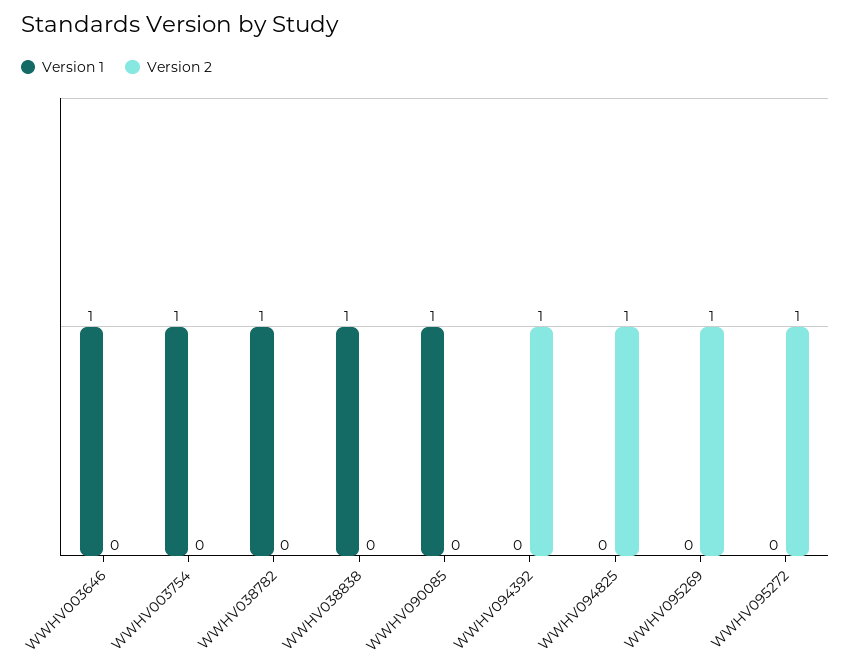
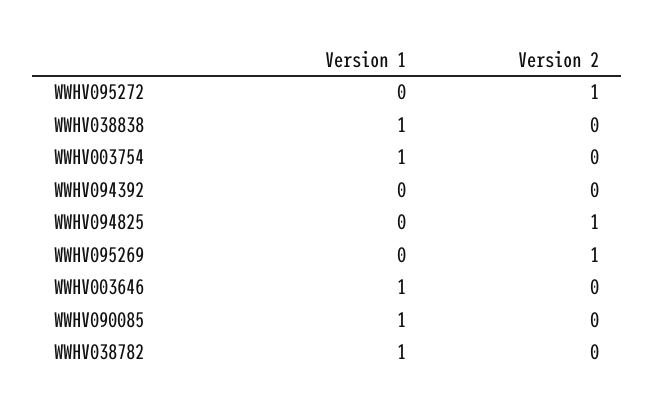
Version 2, WWHV094392: 1 -> 0

